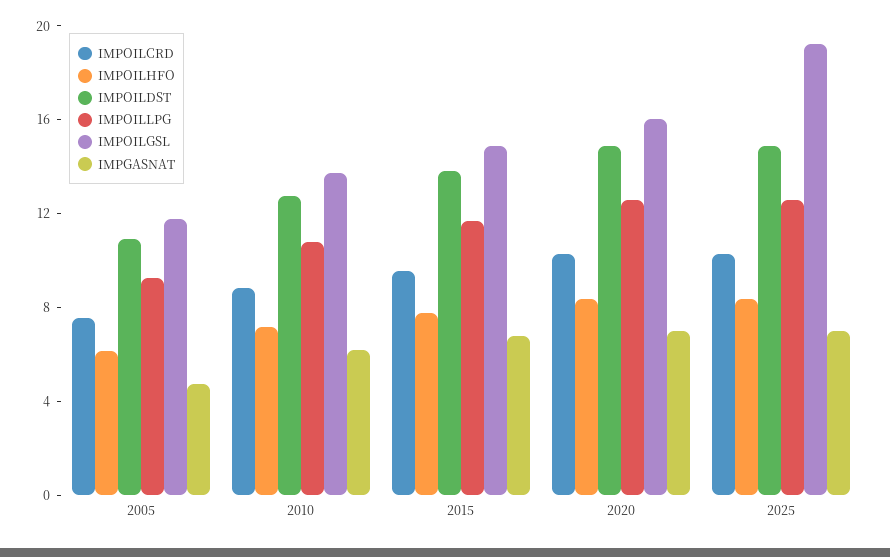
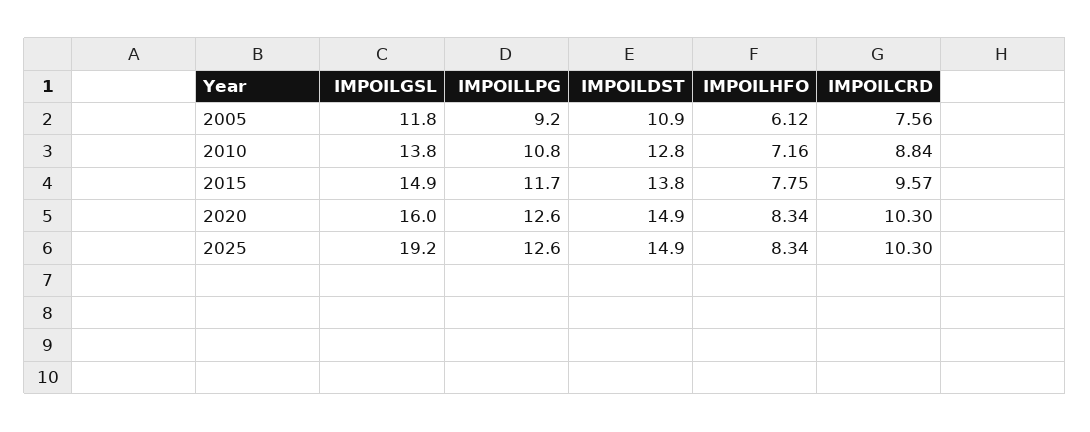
IMPGASNAT, 2005: 5 -> none
IMPGASNAT, 2010: 6 -> none
IMPGASNAT, 2015: 7 -> none
IMPGASNAT, 2020: 7 -> none
IMPGASNAT, 2025: 7 -> none

